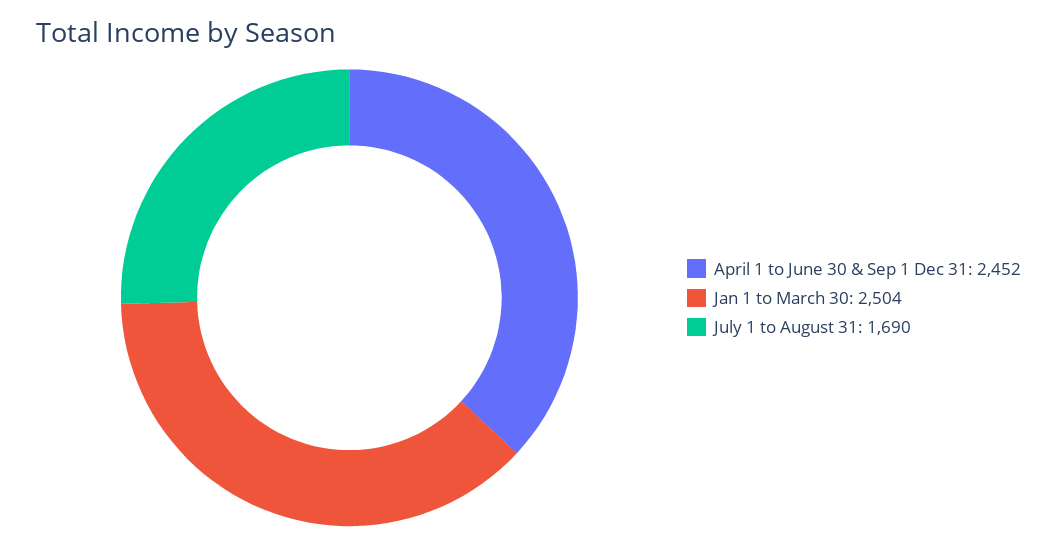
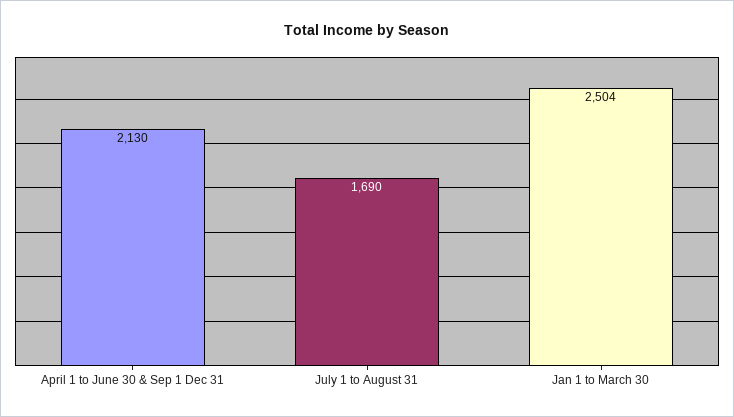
April 1 to June 30 & Sep 1 Dec 31: 2452 -> 2130

